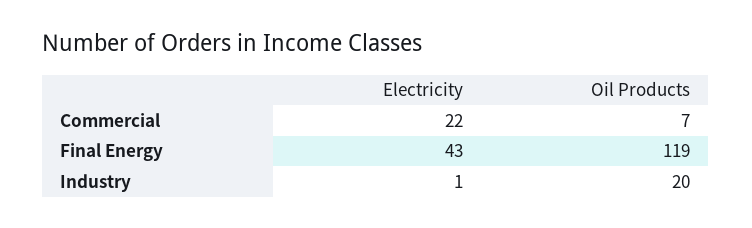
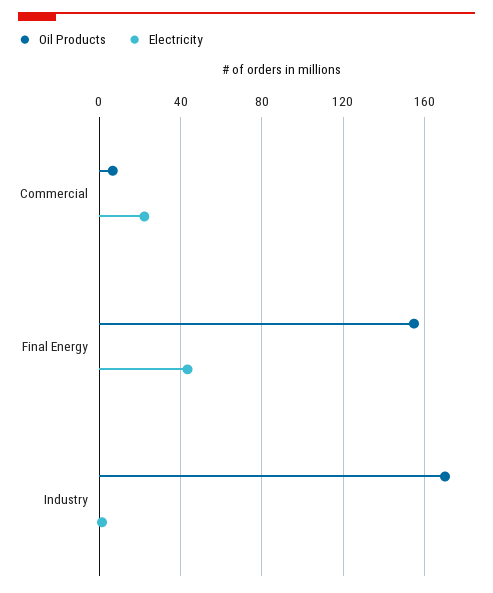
Oil Products, Final Energy: 119 -> 155
Oil Products, Industry: 20 -> 170

